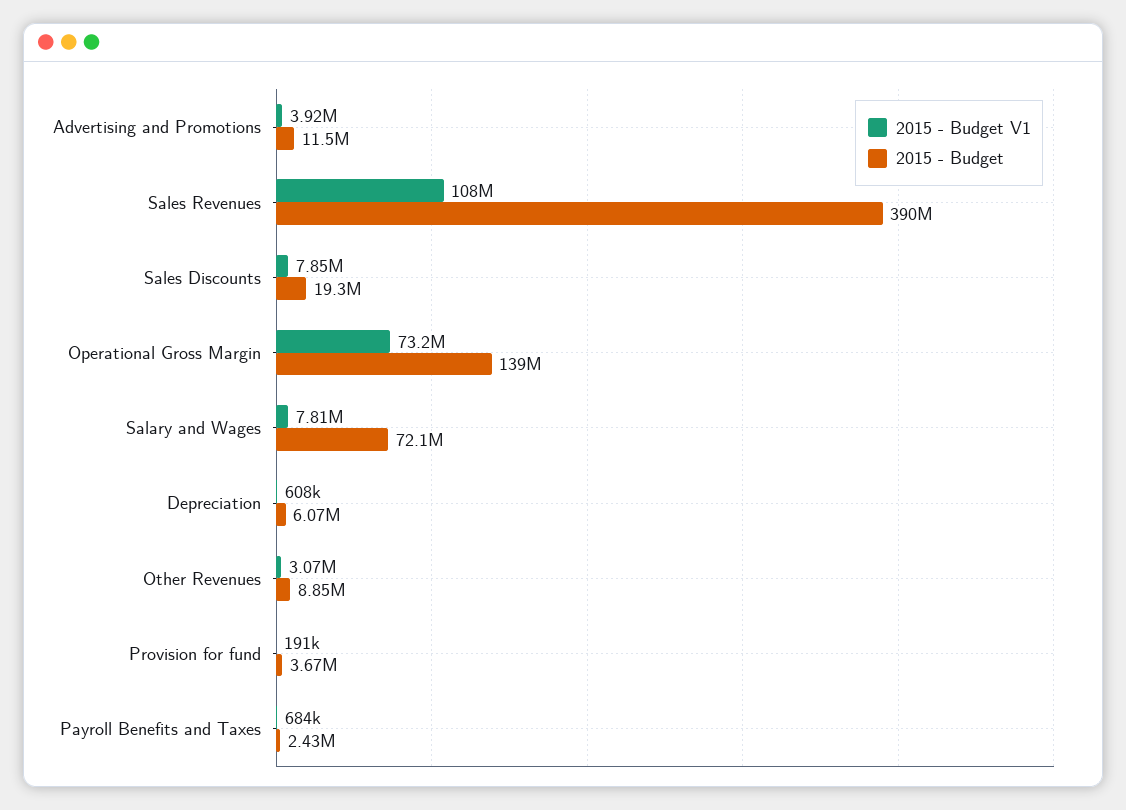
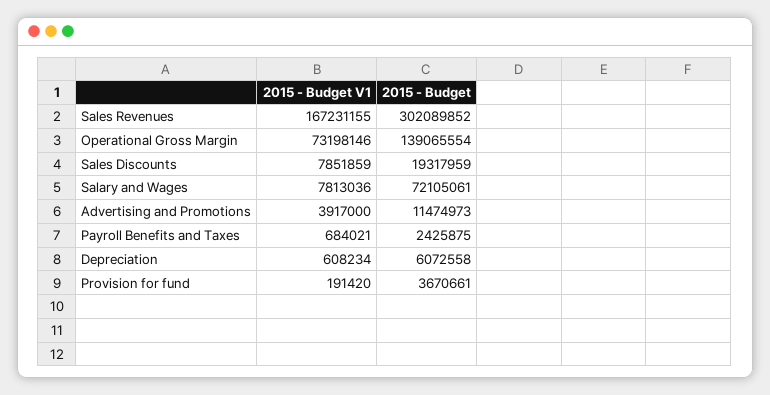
2015 - Budget V1, Sales Revenues: 108000000 -> 167231155
2015 - Budget, Sales Revenues: 390000000 -> 302089852
2015 - Budget V1, Other Revenues: 3070000 -> none
2015 - Budget, Other Revenues: 8850000 -> none

